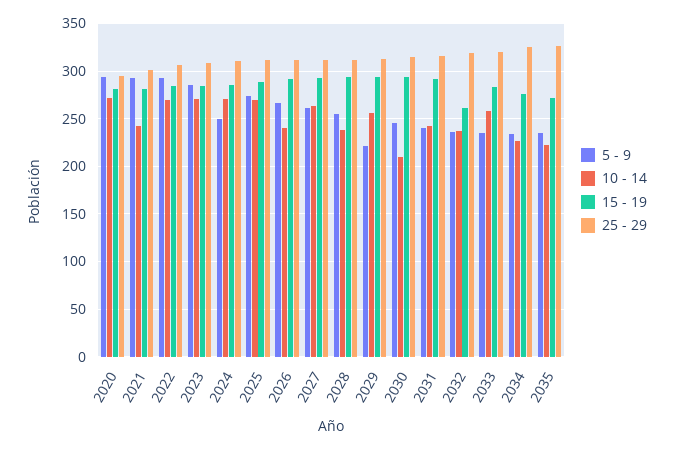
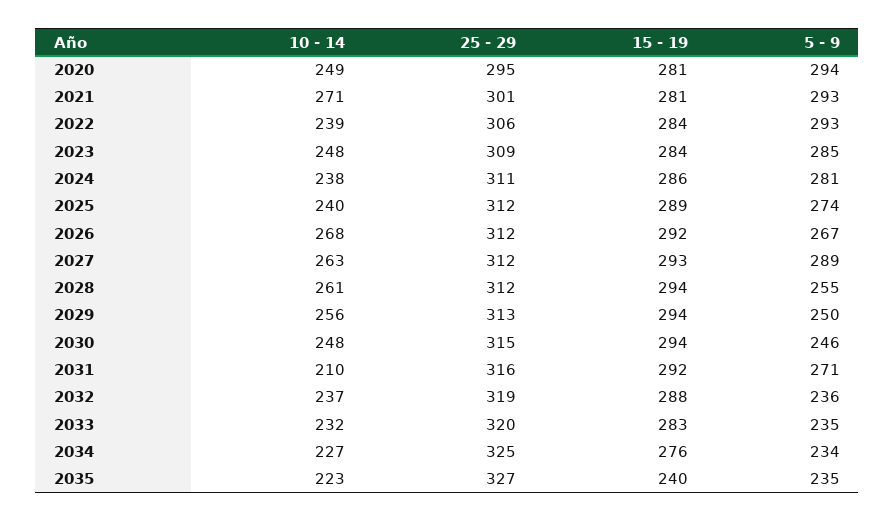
10 - 14, 2020: 270 -> 249
10 - 14, 2021: 240 -> 271
10 - 14, 2022: 270 -> 239
10 - 14, 2023: 270 -> 248
5 - 9, 2024: 250 -> 281
10 - 14, 2024: 270 -> 238
10 - 14, 2025: 270 -> 240
10 - 14, 2026: 240 -> 268
5 - 9, 2027: 260 -> 289
10 - 14, 2028: 240 -> 261
5 - 9, 2029: 220 -> 250
10 - 14, 2030: 210 -> 248
5 - 9, 2031: 240 -> 271
10 - 14, 2031: 240 -> 210
15 - 19, 2032: 260 -> 288
10 - 14, 2033: 260 -> 232
15 - 19, 2035: 270 -> 240

